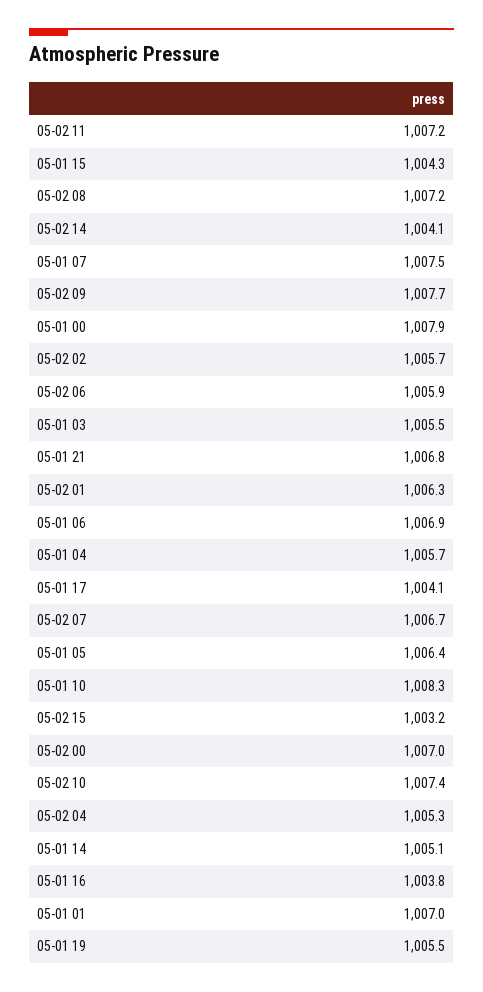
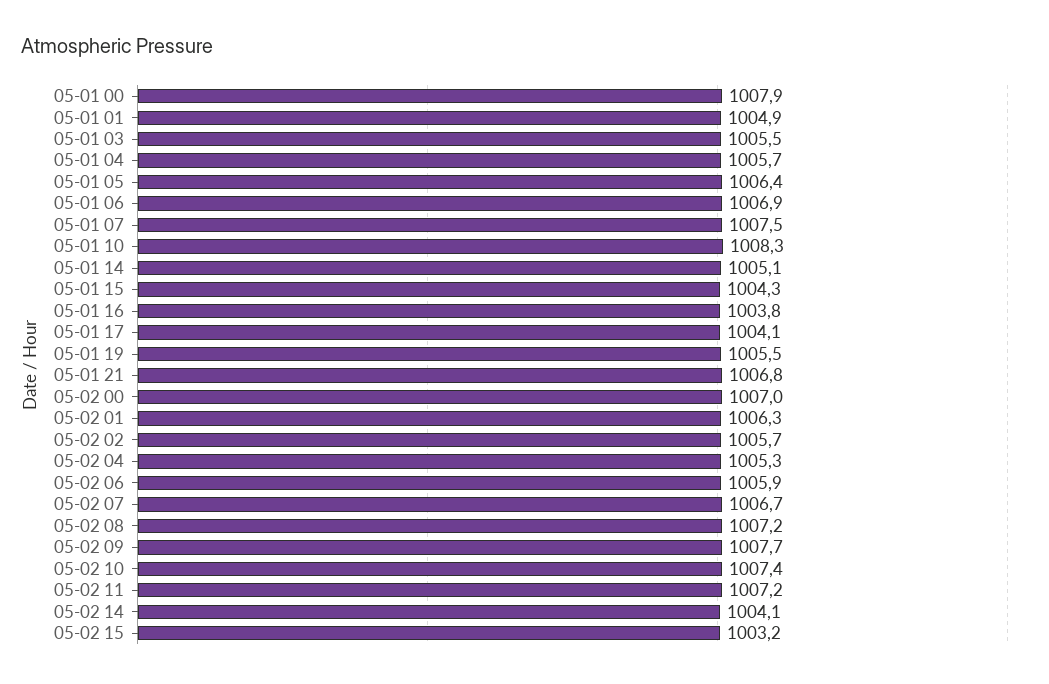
05-01 01: 1007 -> 1004.9

